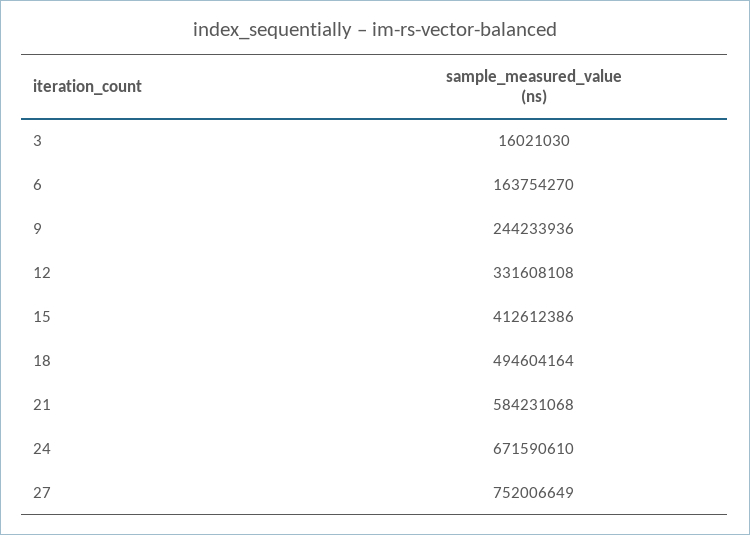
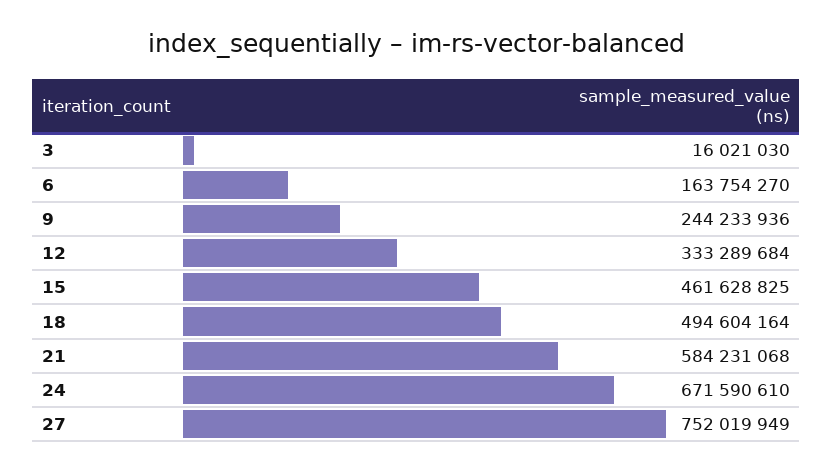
12: 331608108 -> 333289684
15: 412612386 -> 461628825
27: 752006649 -> 752019949

